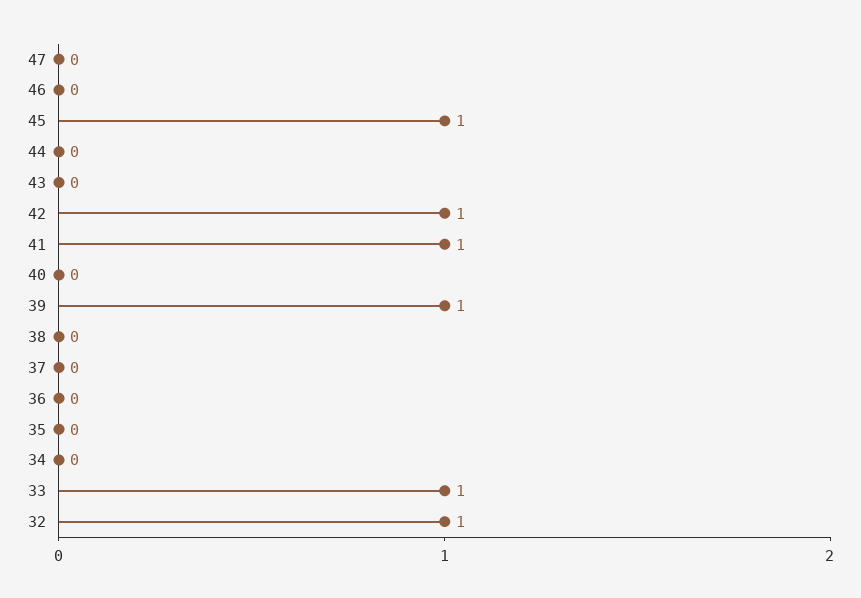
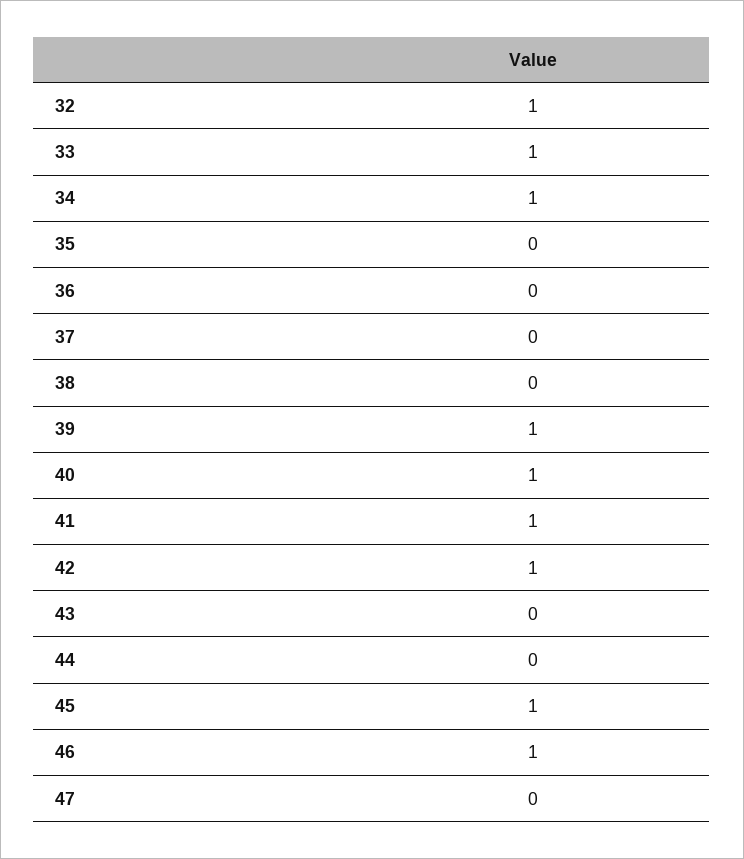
46: 0 -> 1
40: 0 -> 1
34: 0 -> 1

